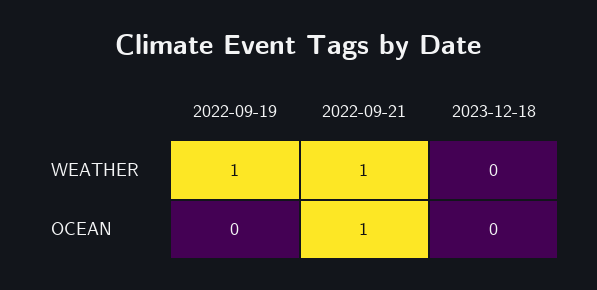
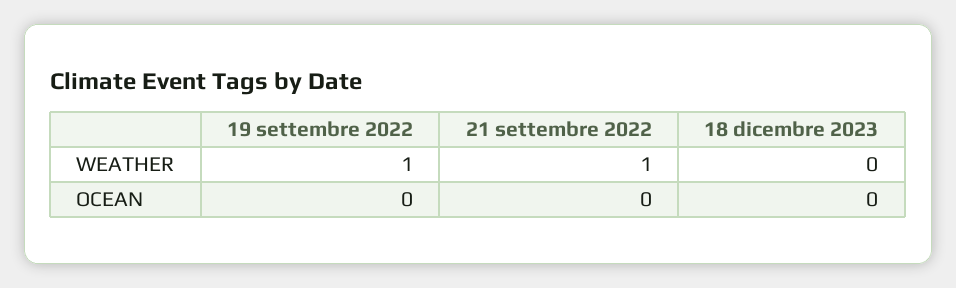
2022-09-21, OCEAN: 1 -> 0

